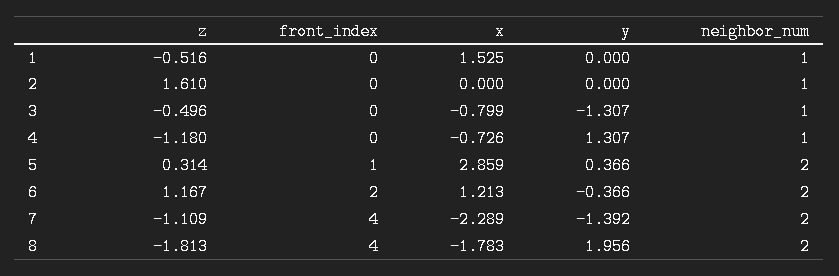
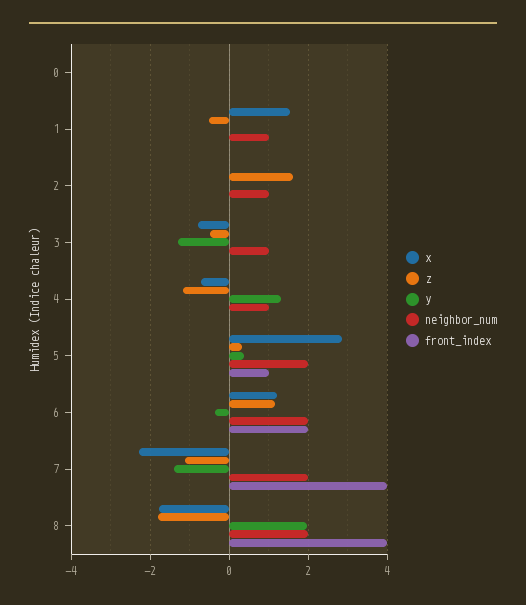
x, 0: none -> 0
z, 0: none -> 0
y, 0: none -> 0
neighbor_num, 0: none -> 0
front_index, 0: none -> 0

